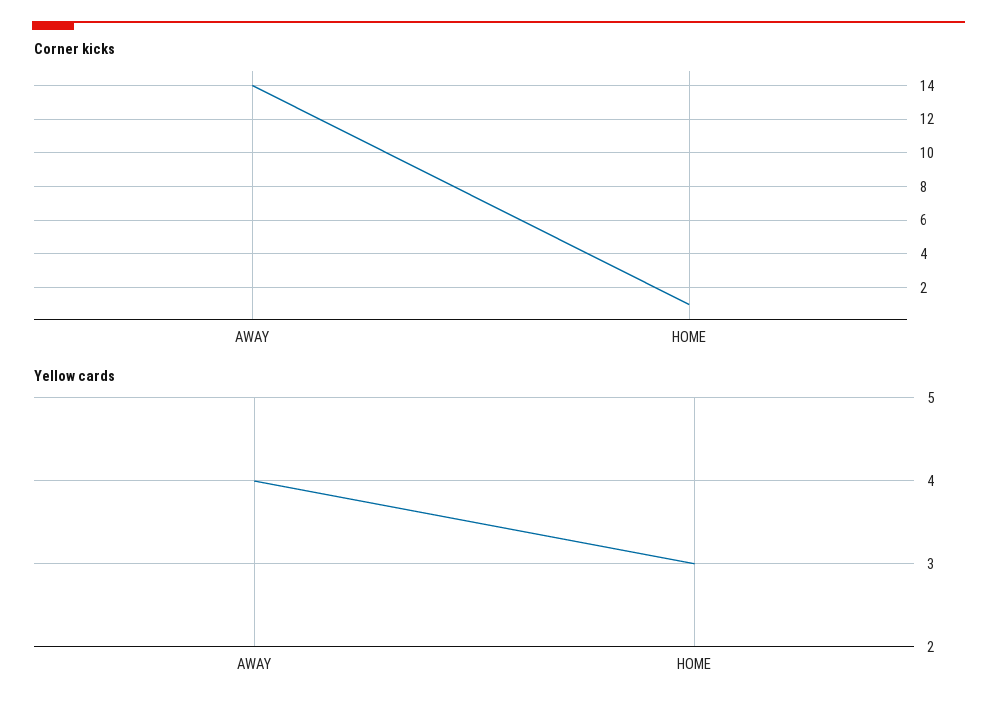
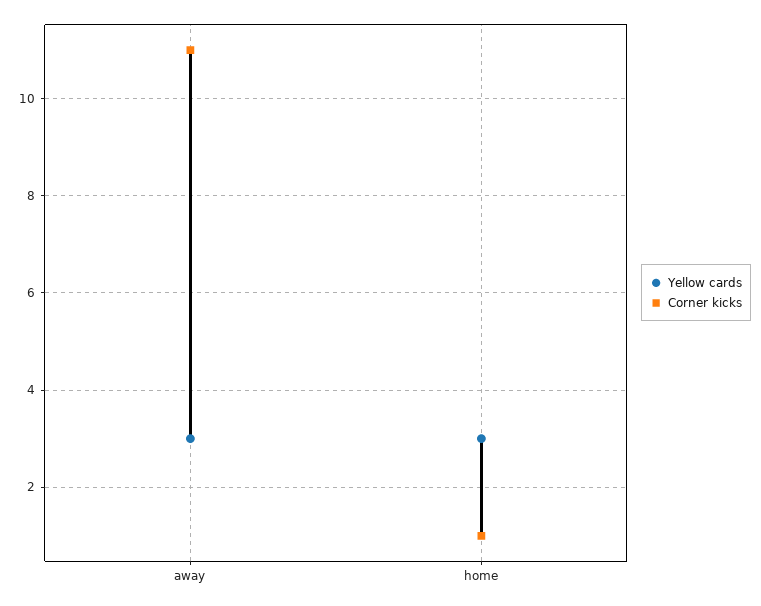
Corner kicks, AWAY: 14 -> 11
Yellow cards, AWAY: 4 -> 3

